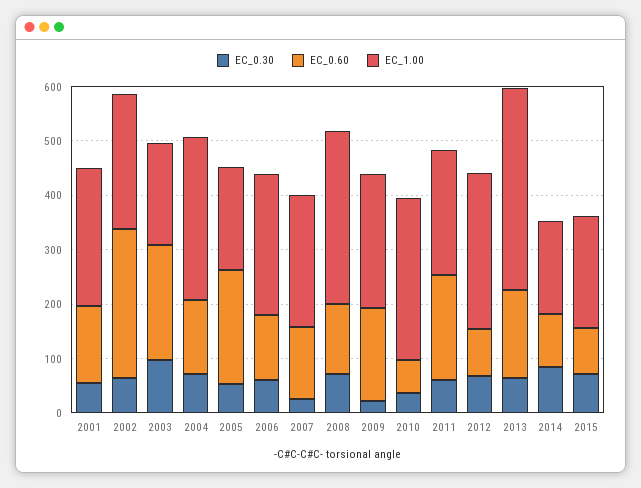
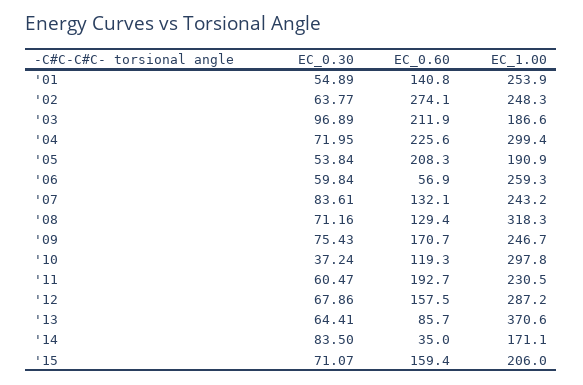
EC_0.60, 2004: 140 -> 225.6
EC_0.60, 2006: 120 -> 56.9
EC_0.30, 2007: 20 -> 83.61
EC_0.30, 2009: 20 -> 75.43
EC_0.60, 2010: 60 -> 119.3
EC_0.60, 2012: 80 -> 157.5
EC_0.60, 2013: 160 -> 85.7
EC_0.60, 2014: 100 -> 35
EC_0.60, 2015: 80 -> 159.4

